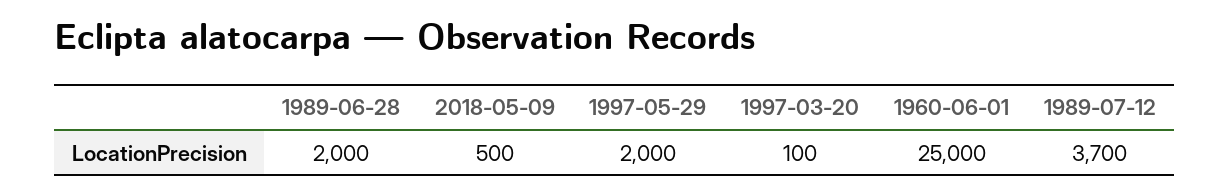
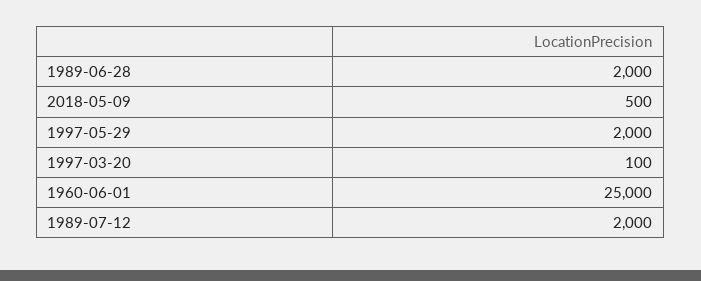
1989-07-12: 3700 -> 2000

